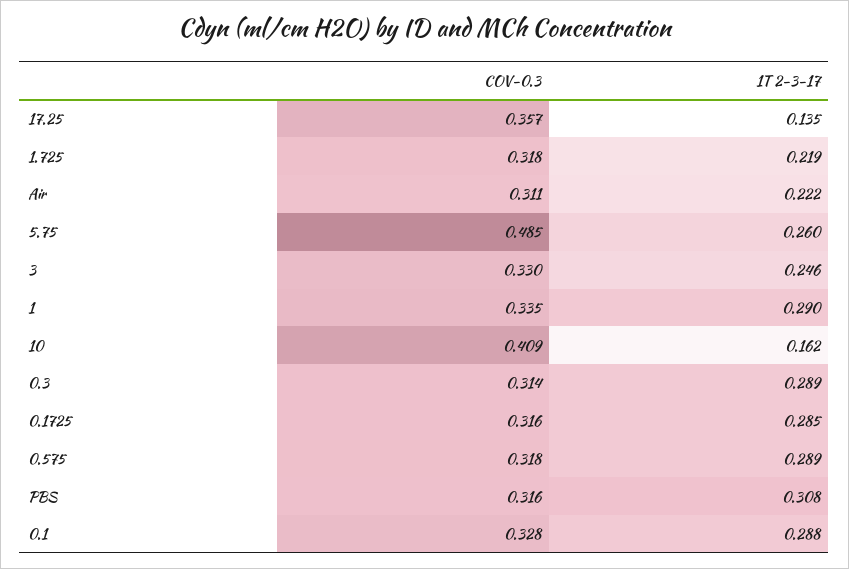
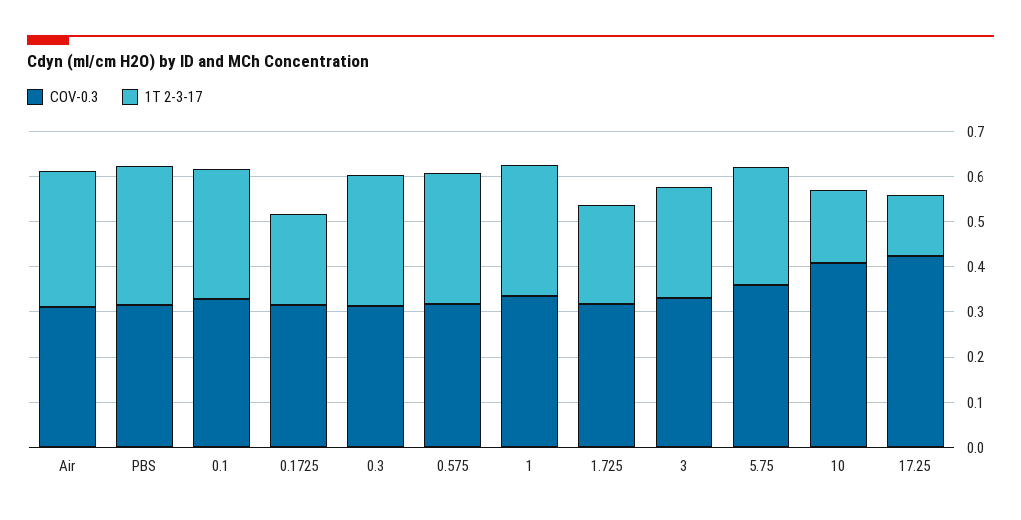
COV-0.3, 17.25: 0.357 -> 0.42
1T 2-3-17, Air: 0.222 -> 0.3
COV-0.3, 5.75: 0.485 -> 0.36
1T 2-3-17, 0.1725: 0.285 -> 0.2

